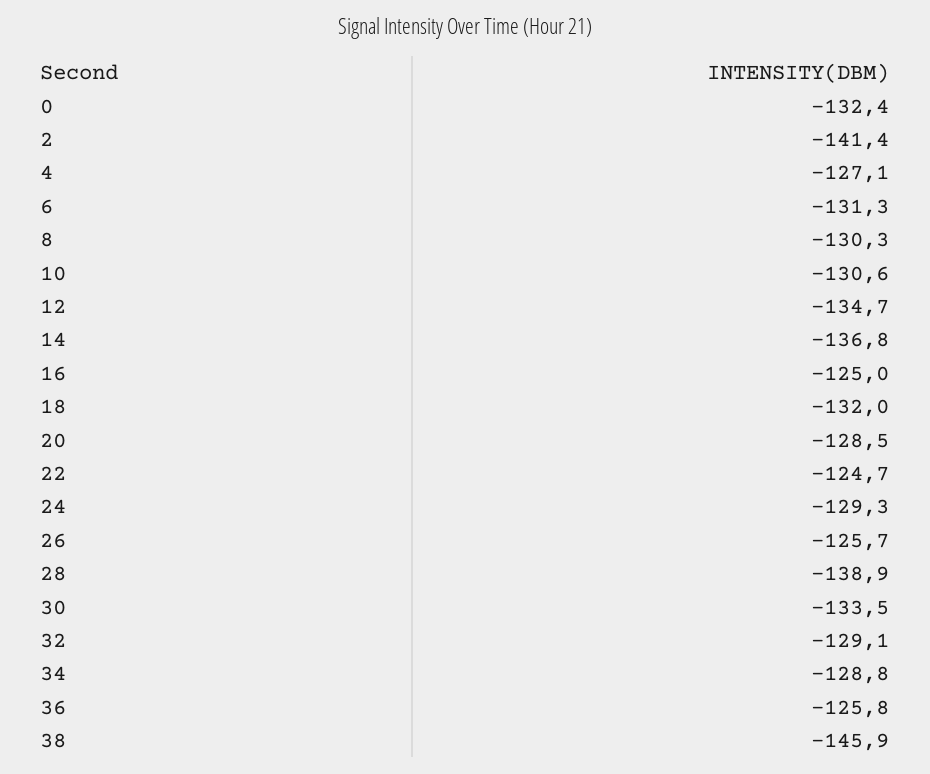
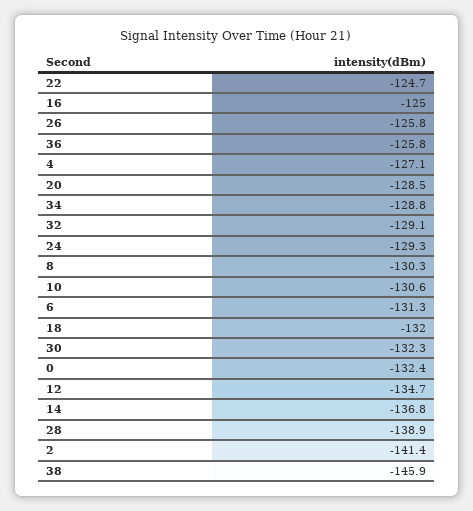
26: -125.7 -> -125.8
30: -133.5 -> -132.3

